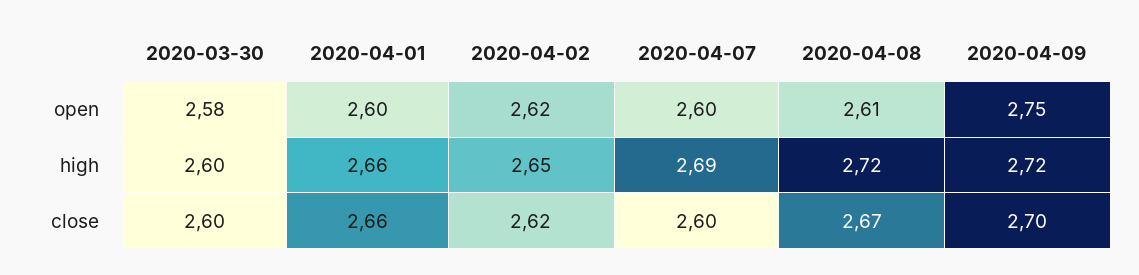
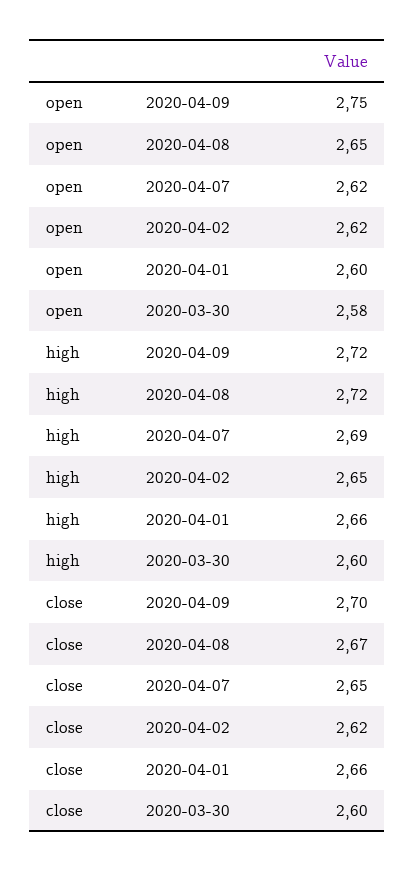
2020-04-07, open: 2.6 -> 2.62
2020-04-08, open: 2.61 -> 2.65
2020-04-07, close: 2.6 -> 2.65

